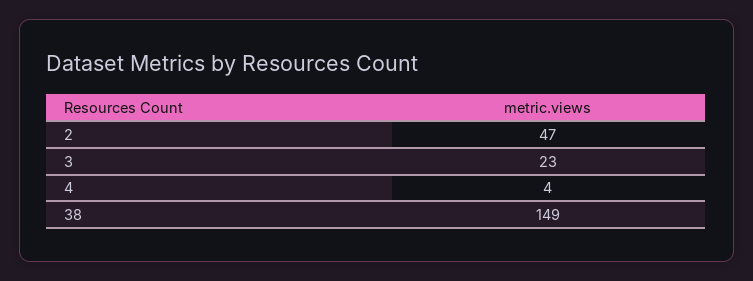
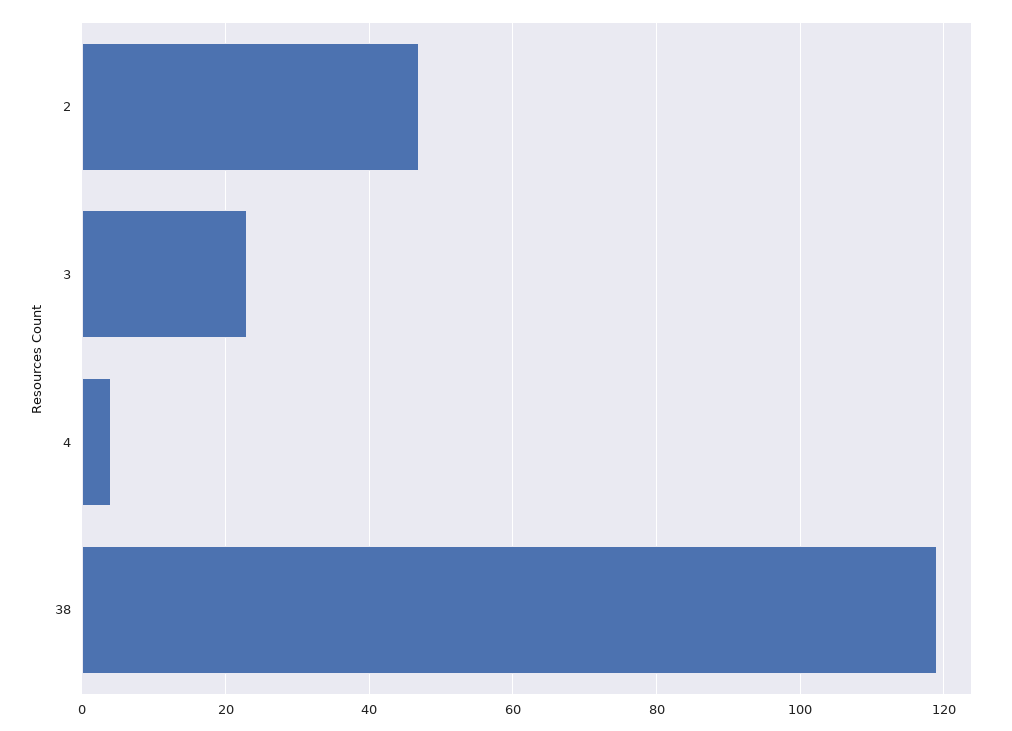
38: 149 -> 120

